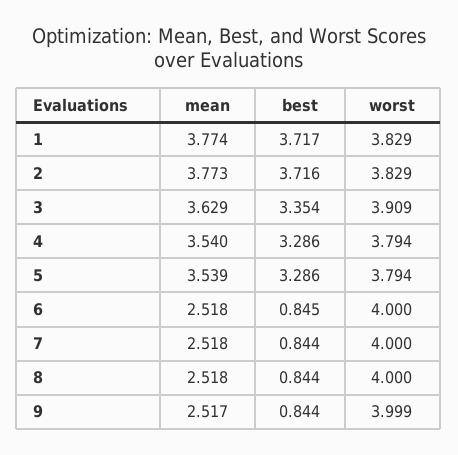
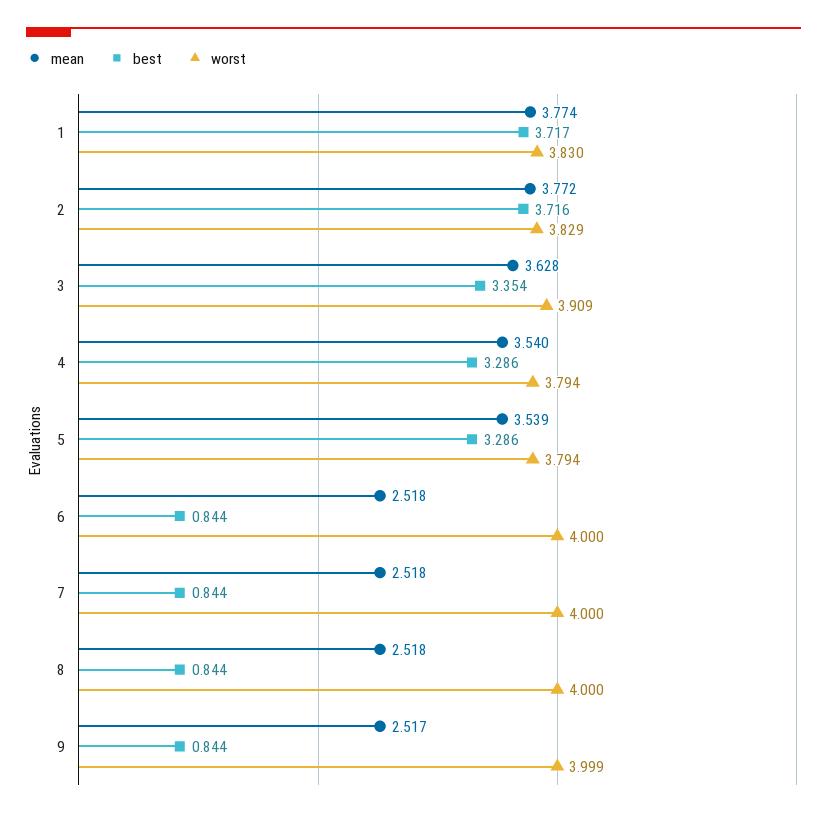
worst, 1: 3.829 -> 3.83
mean, 2: 3.773 -> 3.772
mean, 3: 3.629 -> 3.628
best, 6: 0.845 -> 0.844

